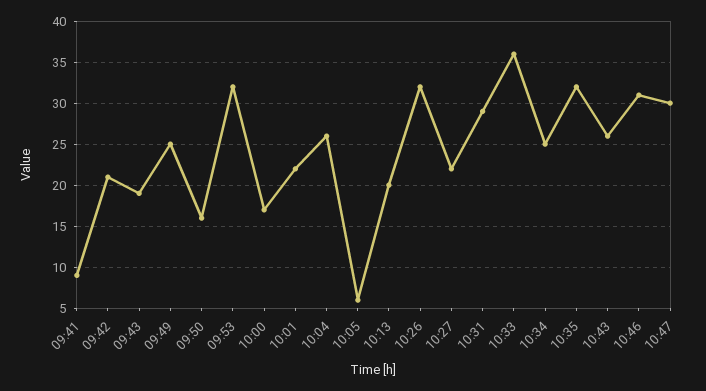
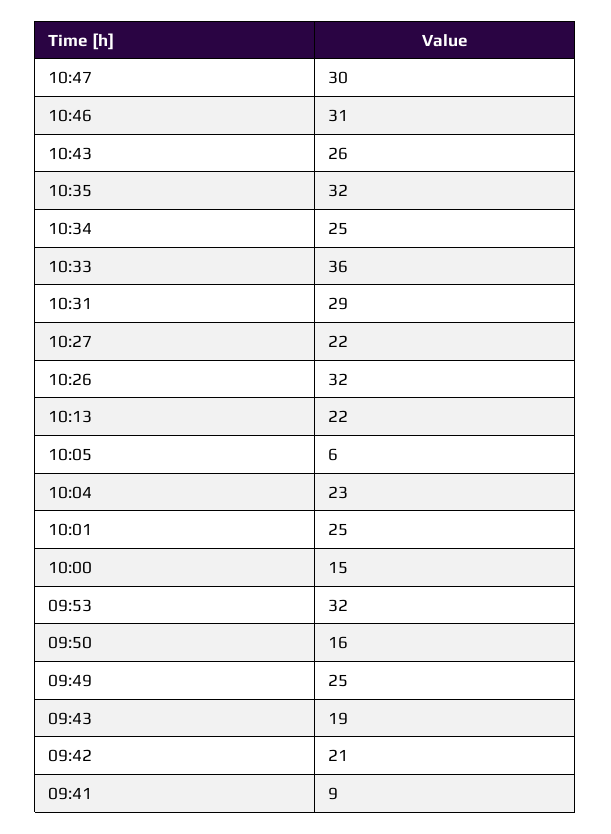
10:00: 17 -> 15
10:01: 22 -> 25
10:04: 26 -> 23
10:13: 20 -> 22

